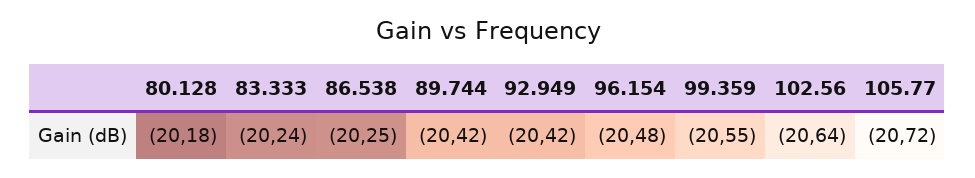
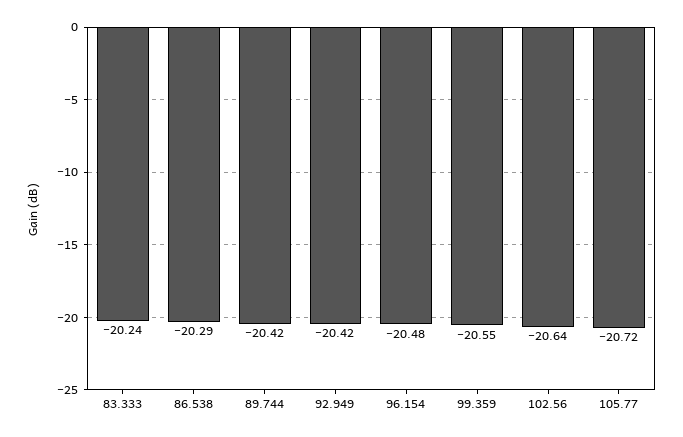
80.128: -20.18 -> none
86.538: -20.25 -> -20.29

